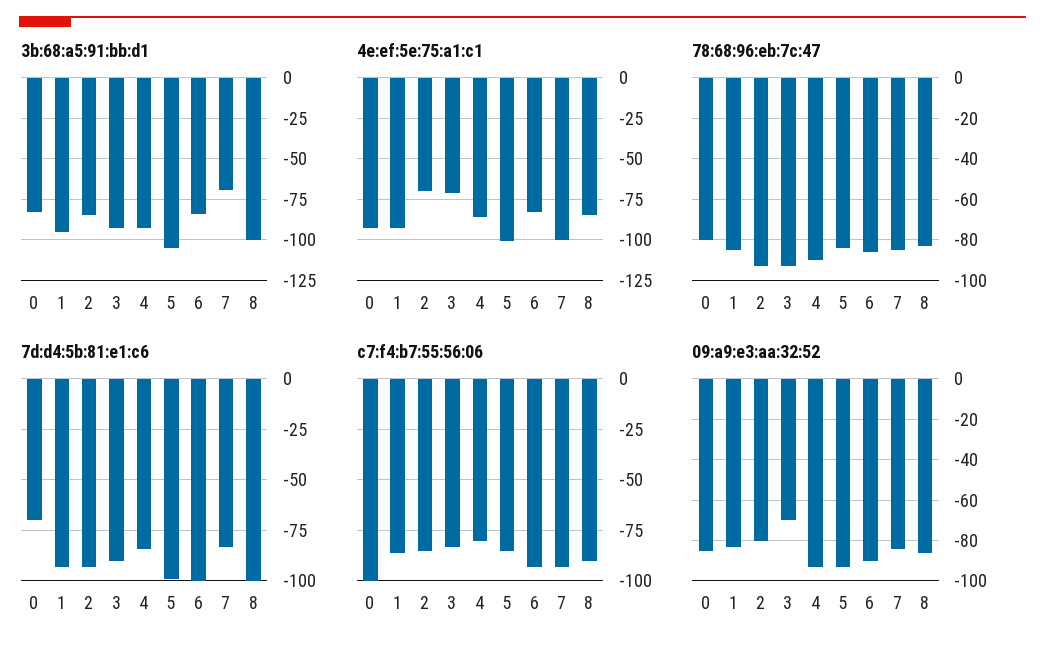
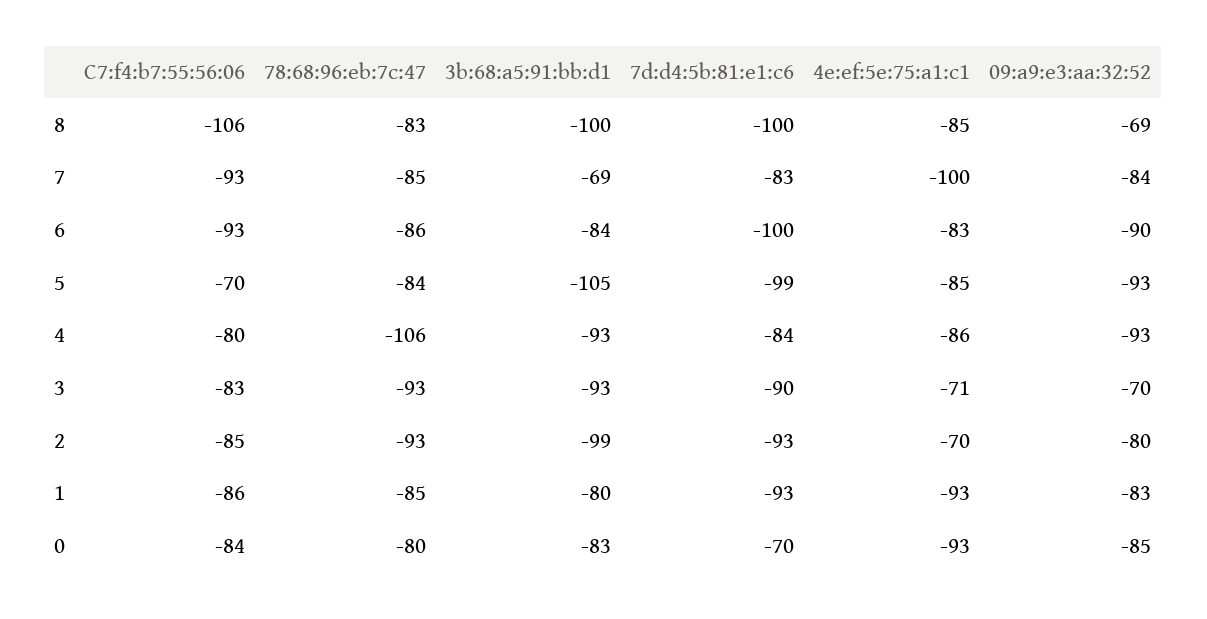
3b:68:a5:91:bb:d1, 1: -95 -> -80
3b:68:a5:91:bb:d1, 2: -85 -> -99
4e:ef:5e:75:a1:c1, 5: -100 -> -85
78:68:96:eb:7c:47, 4: -90 -> -106
c7:f4:b7:55:56:06, 0: -100 -> -84
c7:f4:b7:55:56:06, 5: -85 -> -70
c7:f4:b7:55:56:06, 8: -90 -> -106
09:a9:e3:aa:32:52, 8: -85 -> -69

